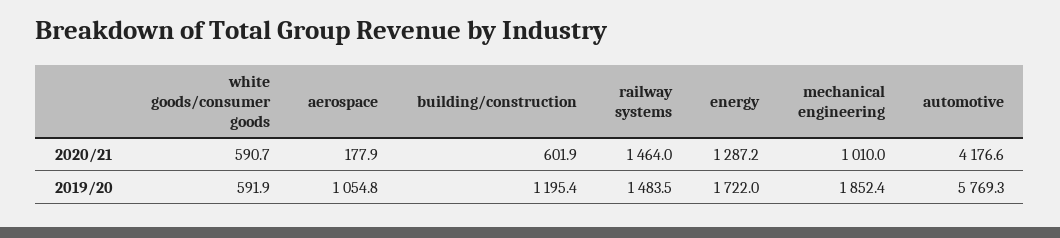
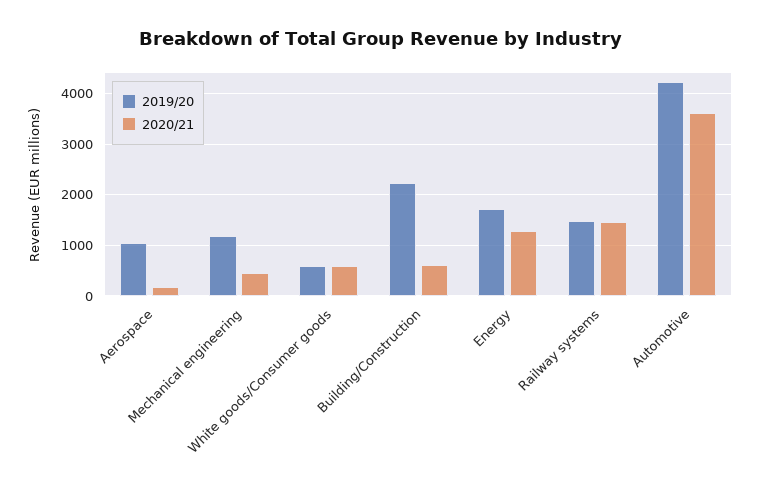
2020/21, mechanical engineering: 1010 -> 400
2020/21, automotive: 4176.6 -> 3600
2019/20, building/construction: 1195.4 -> 2200
2019/20, mechanical engineering: 1852.4 -> 1200
2019/20, automotive: 5769.3 -> 4200

